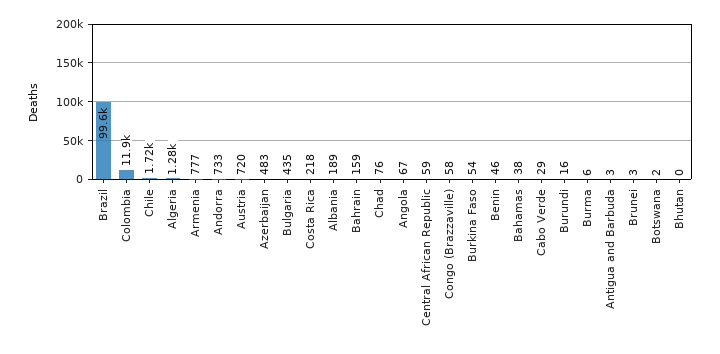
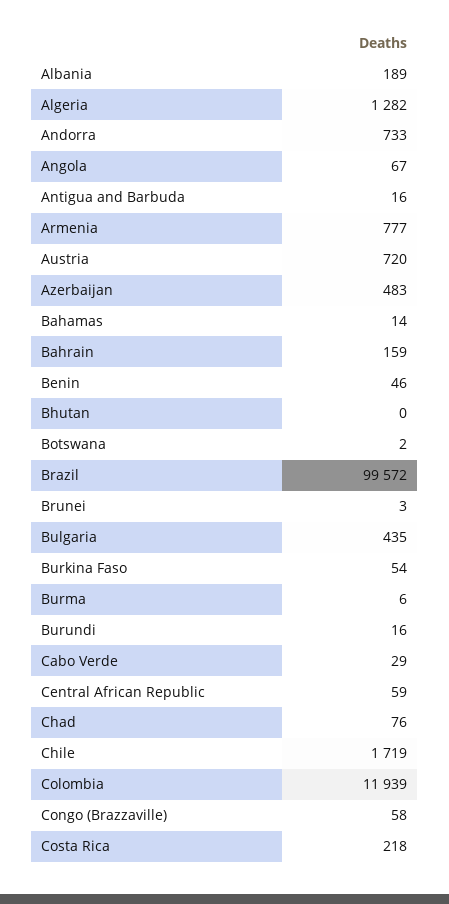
Bahamas: 38 -> 14
Antigua and Barbuda: 3 -> 16

